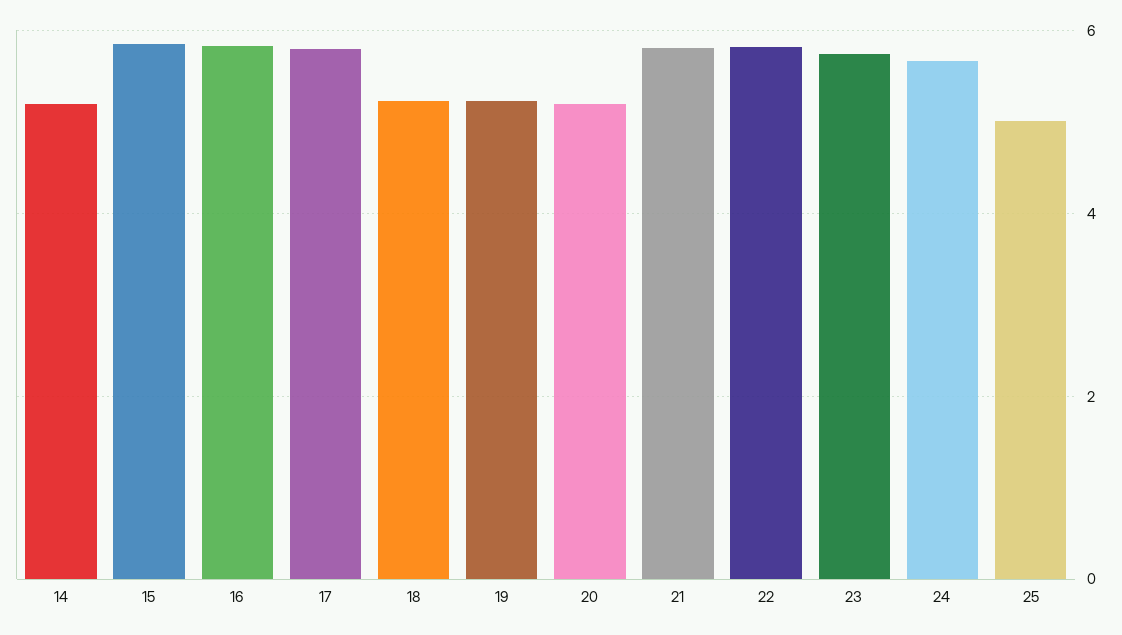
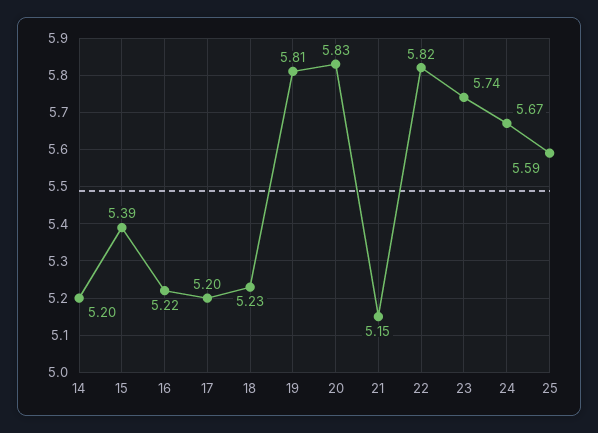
15: 5.8 -> 5.39
16: 5.8 -> 5.22
17: 5.8 -> 5.2
19: 5.2 -> 5.81
20: 5.2 -> 5.83
21: 5.8 -> 5.15
25: 5 -> 5.59

